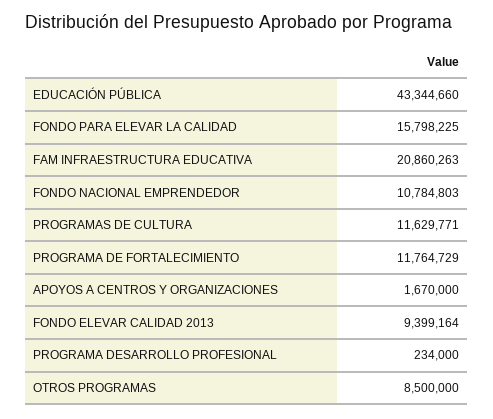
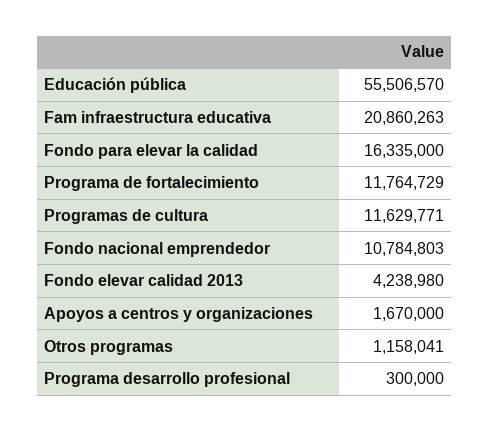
EDUCACIÓN PÚBLICA: 43344660 -> 55506570
FONDO PARA ELEVAR LA CALIDAD: 15798225 -> 16335000
FONDO ELEVAR CALIDAD 2013: 9399164 -> 4238980
PROGRAMA DESARROLLO PROFESIONAL: 234000 -> 300000
OTROS PROGRAMAS: 8500000 -> 1158041

